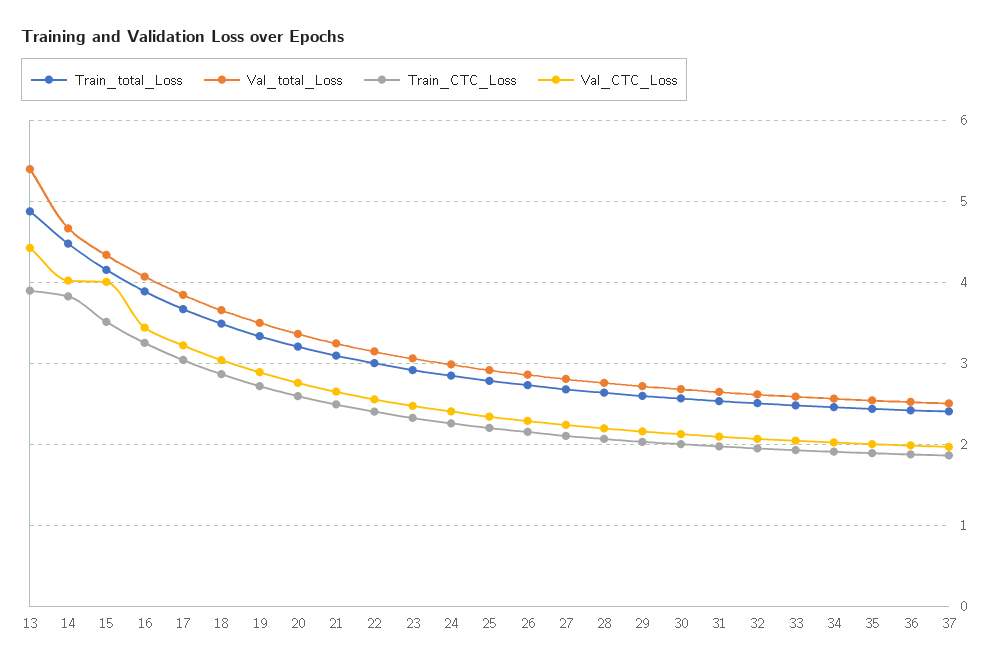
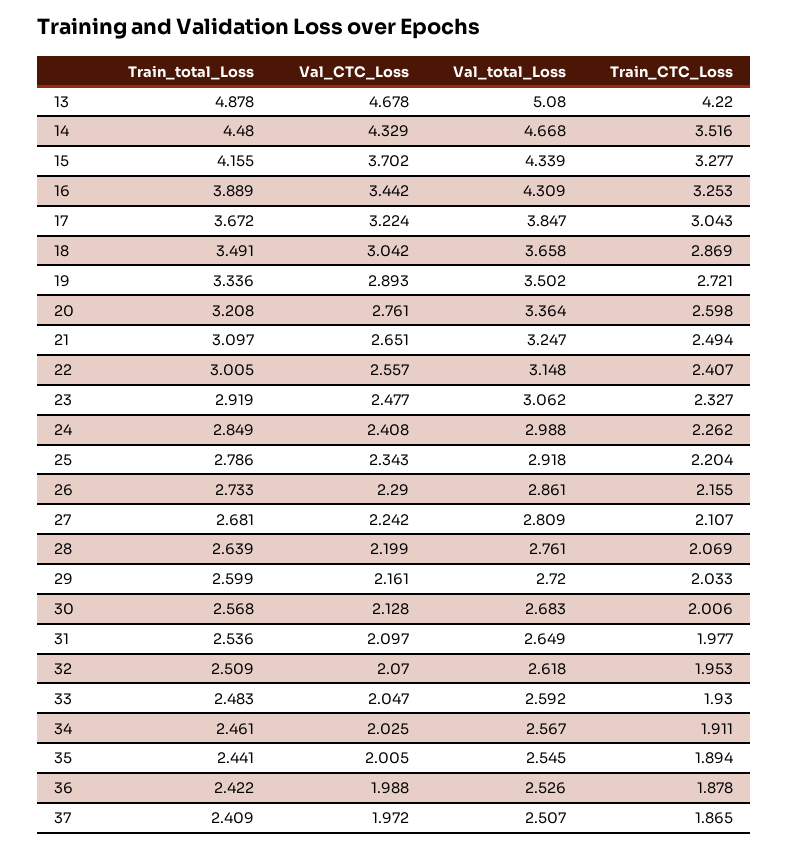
Val_total_Loss, 13: 5.4 -> 5.08
Train_CTC_Loss, 13: 3.9 -> 4.22
Val_CTC_Loss, 13: 4.4 -> 4.678
Train_CTC_Loss, 14: 3.8 -> 3.516
Val_CTC_Loss, 14: 4 -> 4.329
Train_CTC_Loss, 15: 3.5 -> 3.277
Val_CTC_Loss, 15: 4 -> 3.702
Val_total_Loss, 16: 4.1 -> 4.309

